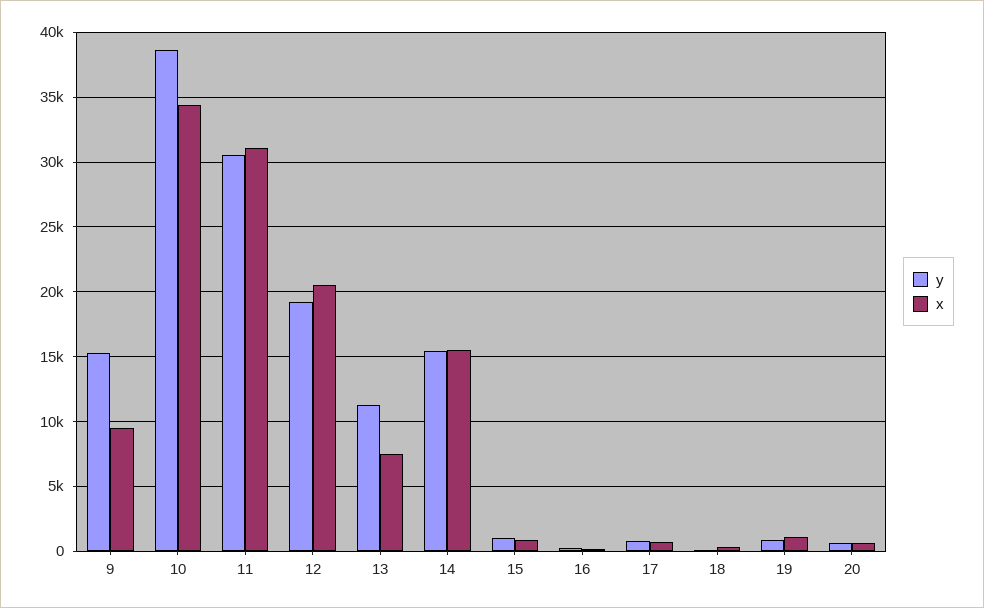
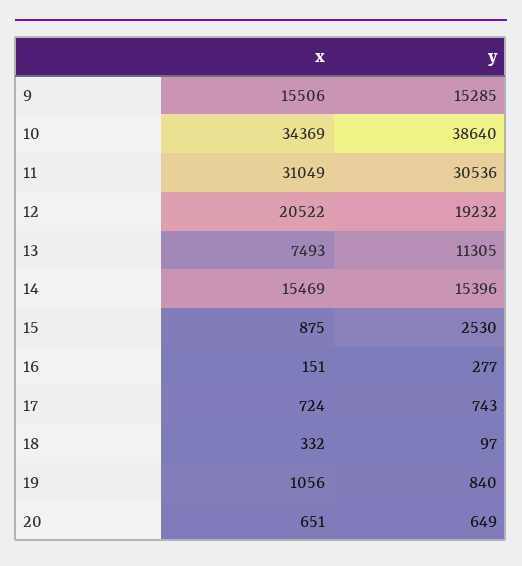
x, 9: 9500 -> 15506
y, 15: 1000 -> 2530

